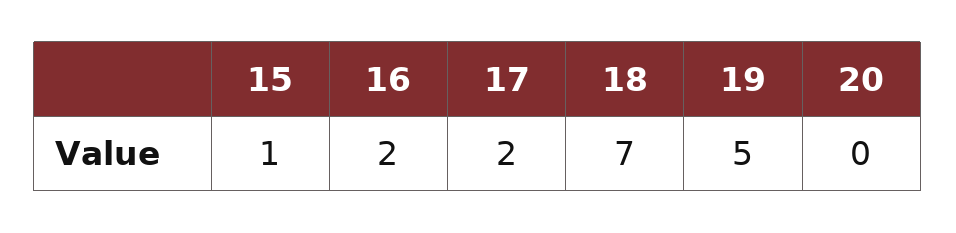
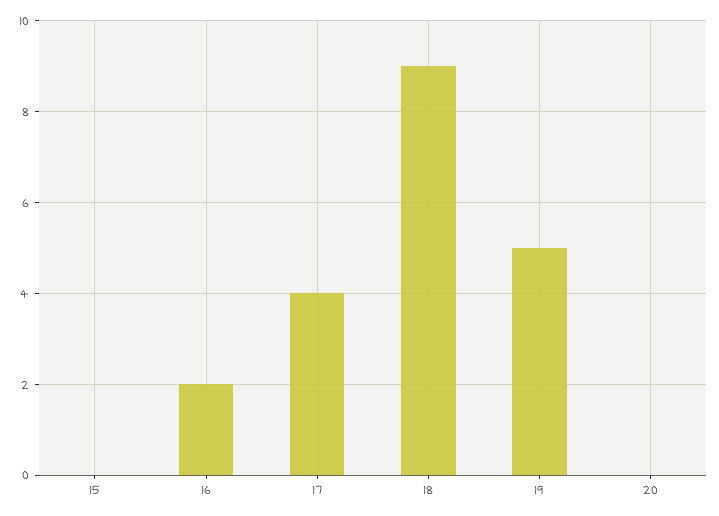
15: 1 -> 0
17: 2 -> 4
18: 7 -> 9

